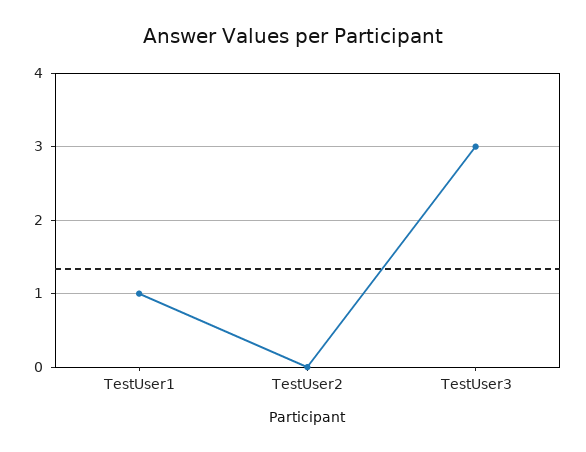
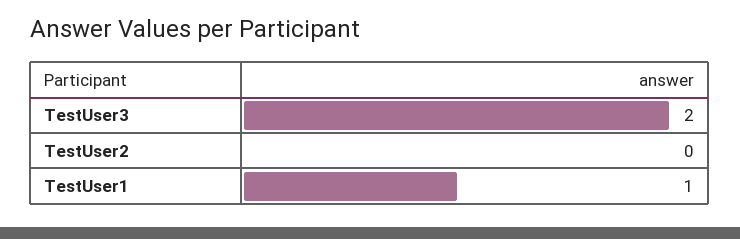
TestUser3: 3 -> 2

